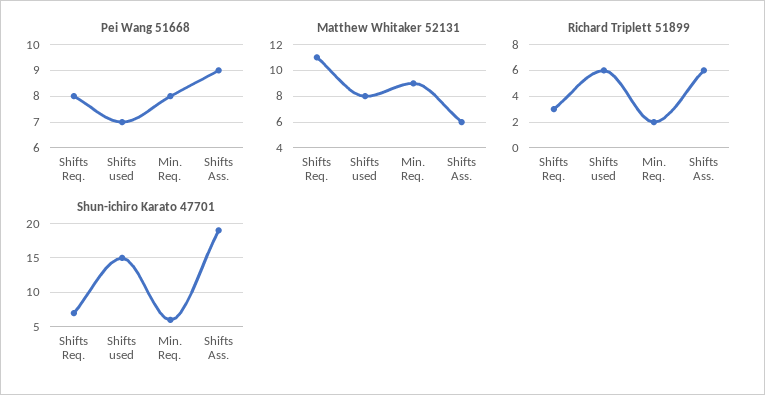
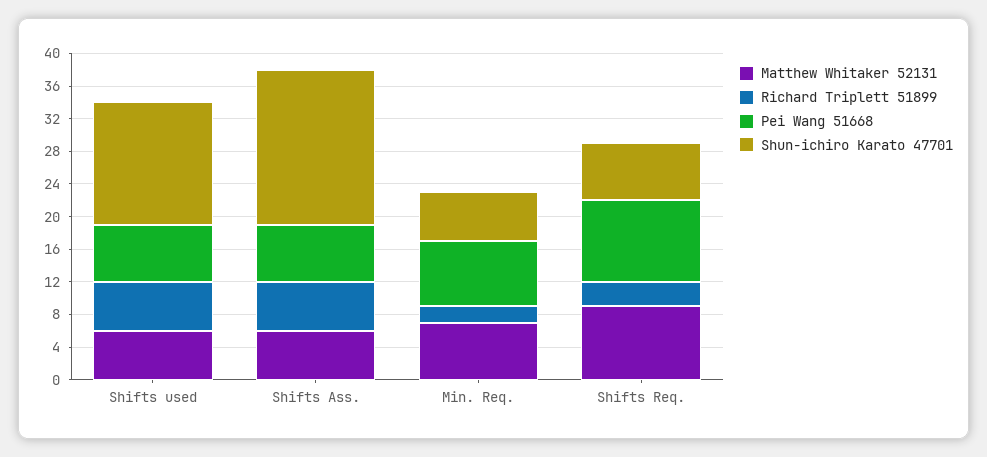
Pei Wang 51668, Shifts Req.: 8 -> 10
Pei Wang 51668, Shifts Ass.: 9 -> 7
Matthew Whitaker 52131, Shifts Req.: 11 -> 9
Matthew Whitaker 52131, Shifts used: 8 -> 6
Matthew Whitaker 52131, Min. Req.: 9 -> 7

